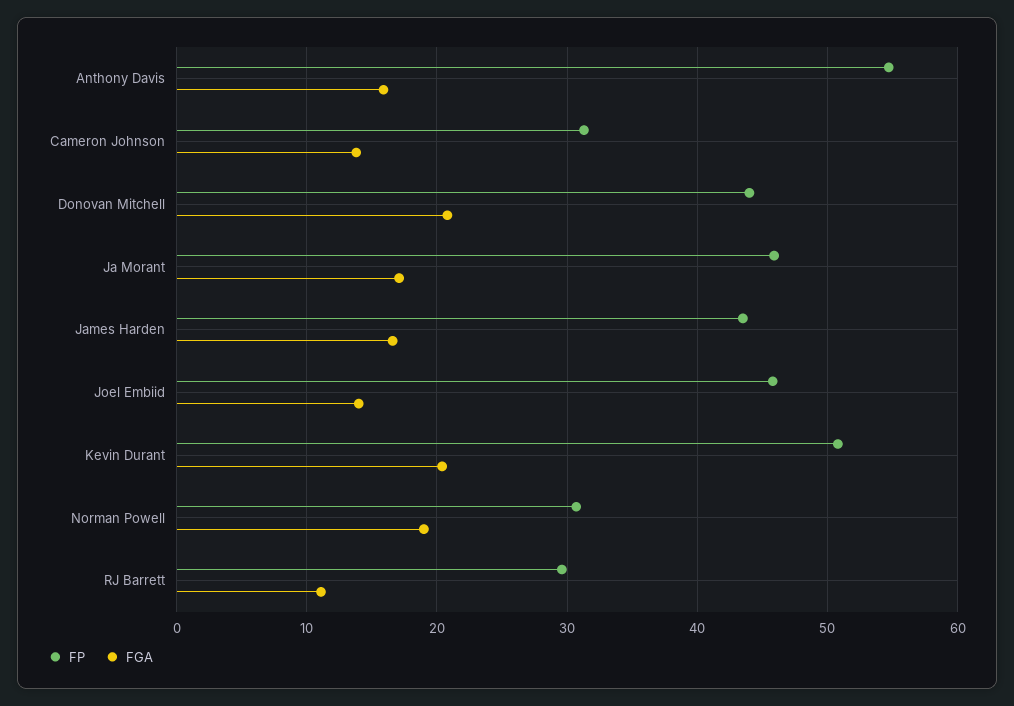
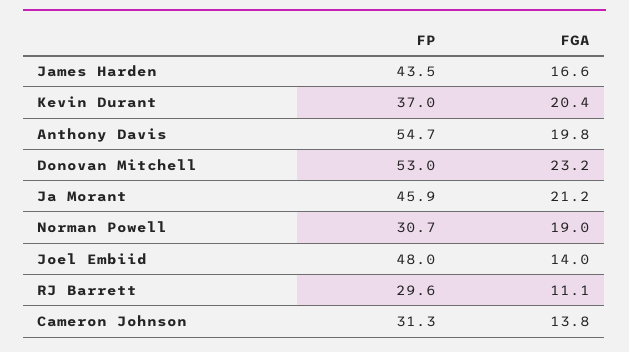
FGA, Anthony Davis: 16 -> 19.8
FP, Donovan Mitchell: 44 -> 53
FGA, Donovan Mitchell: 21 -> 23.2
FGA, Ja Morant: 17 -> 21.2
FP, Joel Embiid: 46 -> 48
FP, Kevin Durant: 51 -> 37

